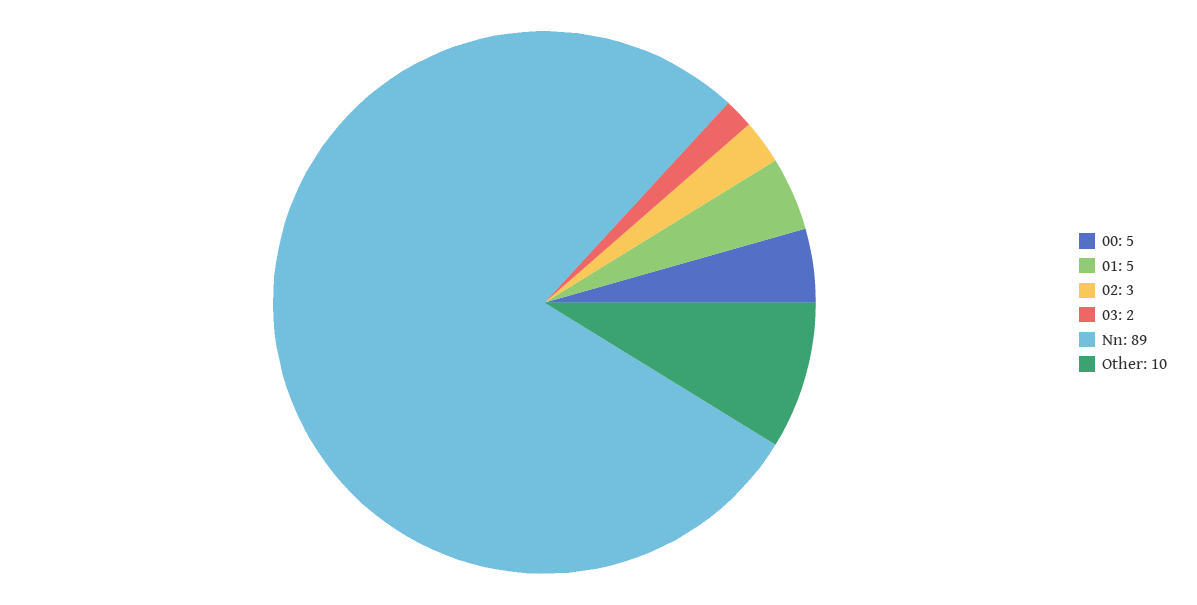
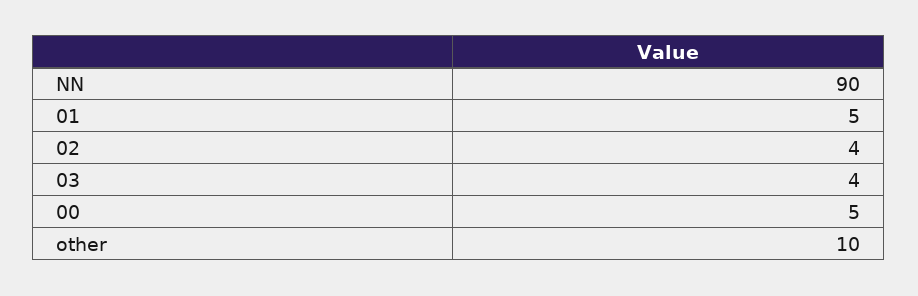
02: 3 -> 4
03: 2 -> 4
Nn: 89 -> 90

